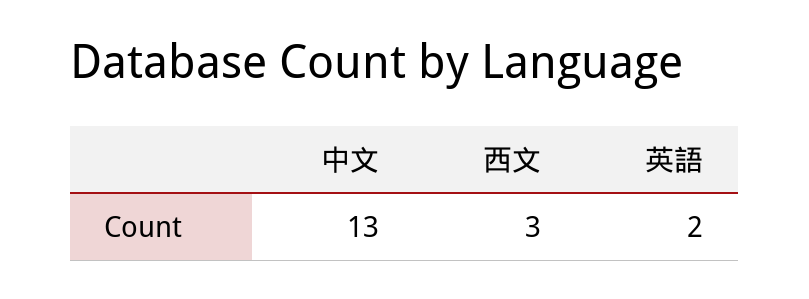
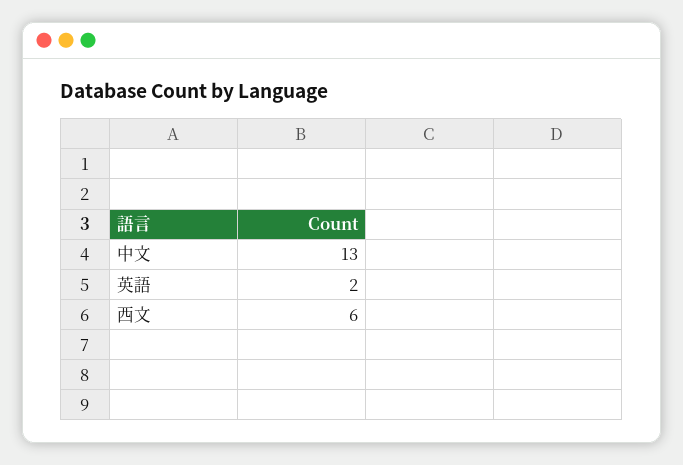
西文: 3 -> 6

